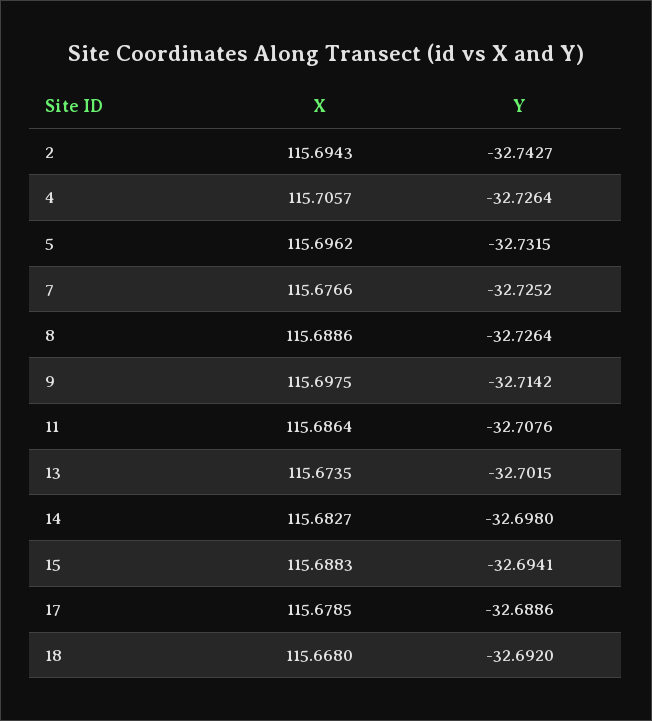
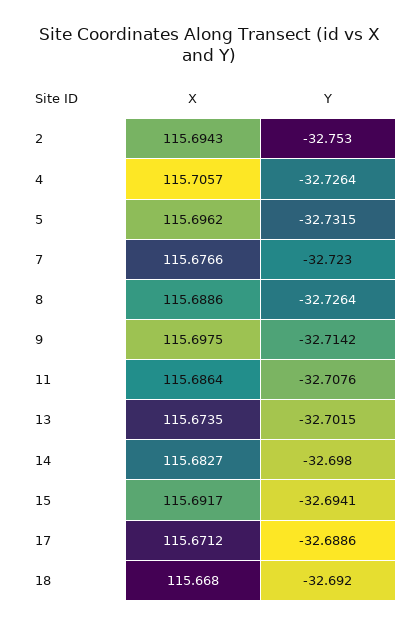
Y, 2: -32.7427 -> -32.753
Y, 7: -32.7252 -> -32.723
X, 15: 115.6883 -> 115.6917
X, 17: 115.6785 -> 115.6712

